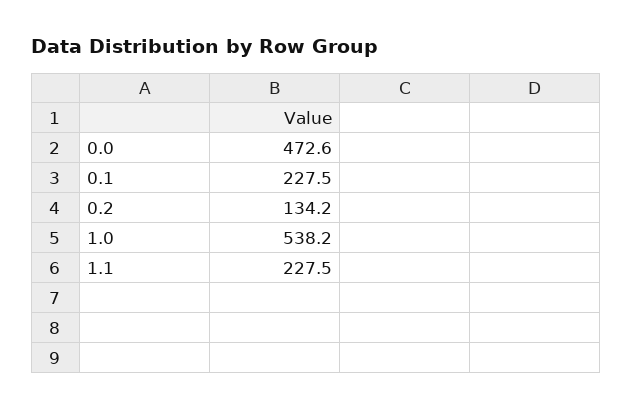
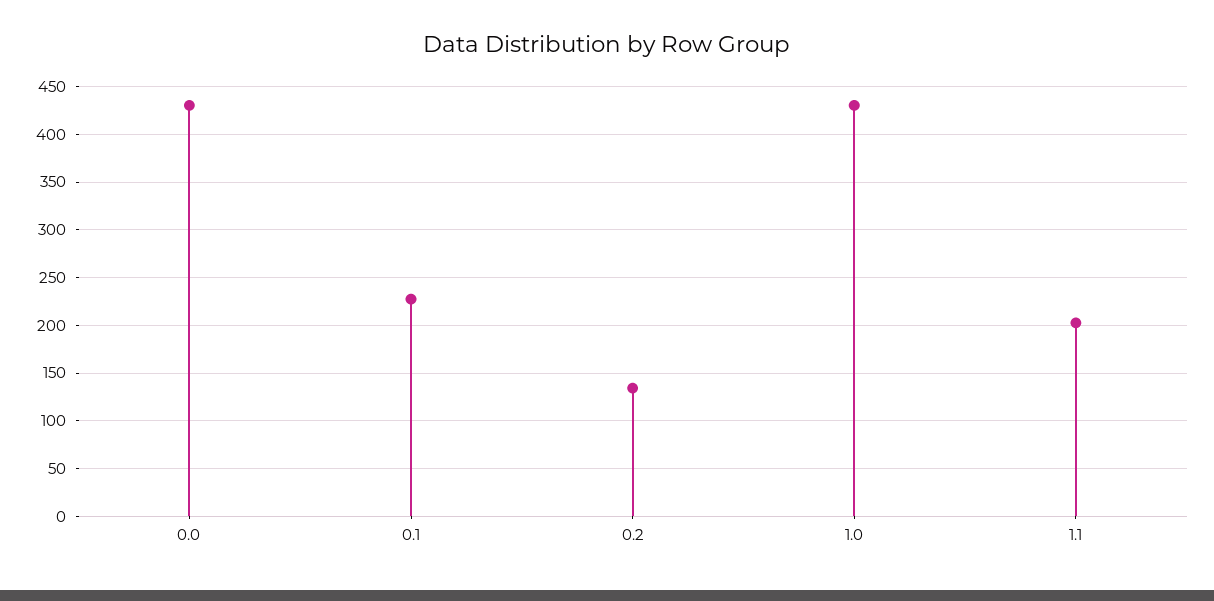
0.0: 472.6 -> 430
1.0: 538.2 -> 430
1.1: 227.5 -> 200

